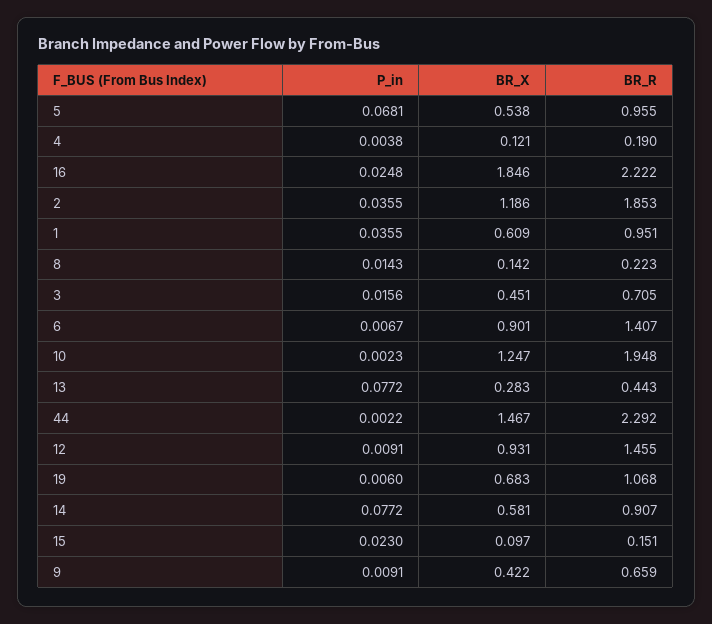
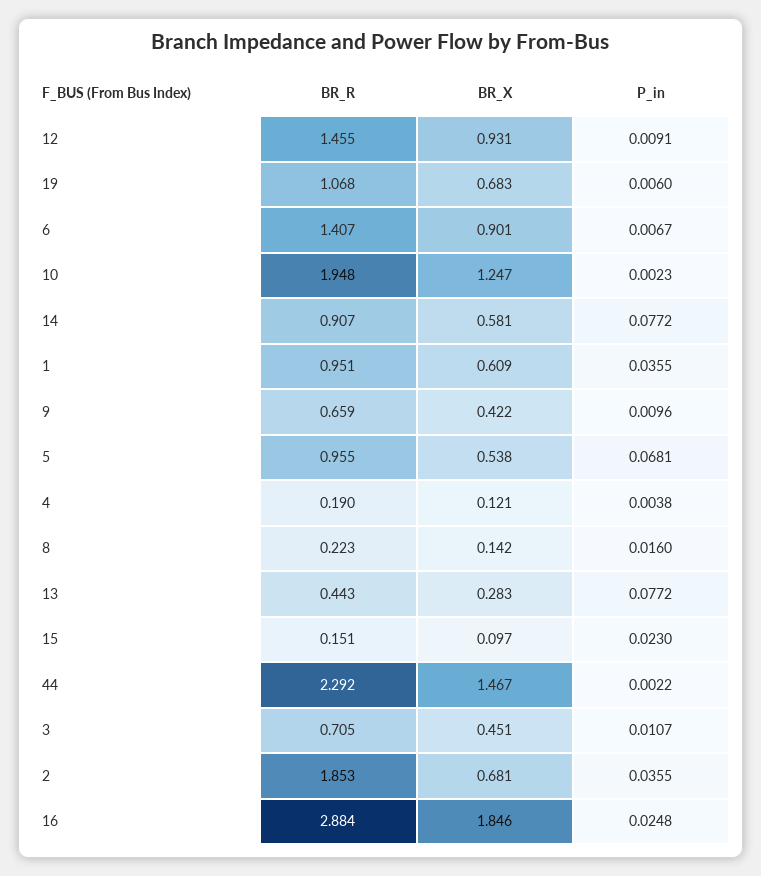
BR_R, 16: 2.222 -> 2.884
BR_X, 2: 1.186 -> 0.681
P_in, 8: 0.0143 -> 0.016
P_in, 3: 0.0156 -> 0.0107
P_in, 9: 0.0091 -> 0.0096

